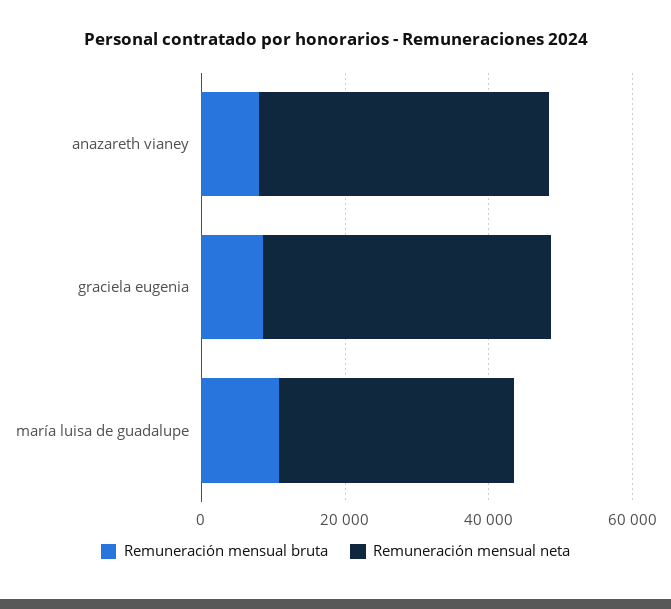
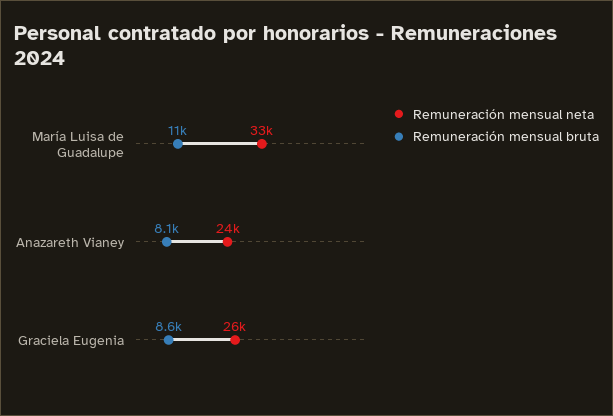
Remuneración mensual neta, anazareth vianey: 40000 -> 24000
Remuneración mensual neta, graciela eugenia: 40000 -> 26000

